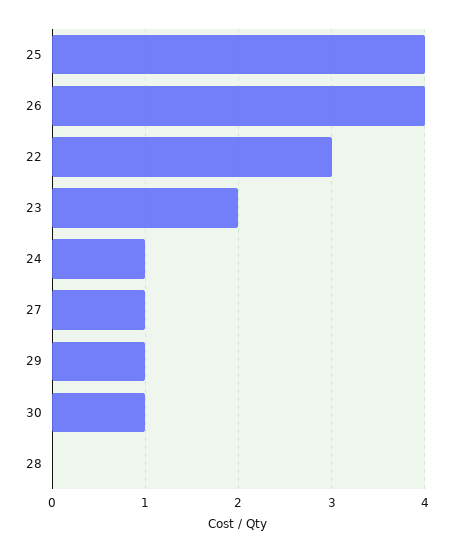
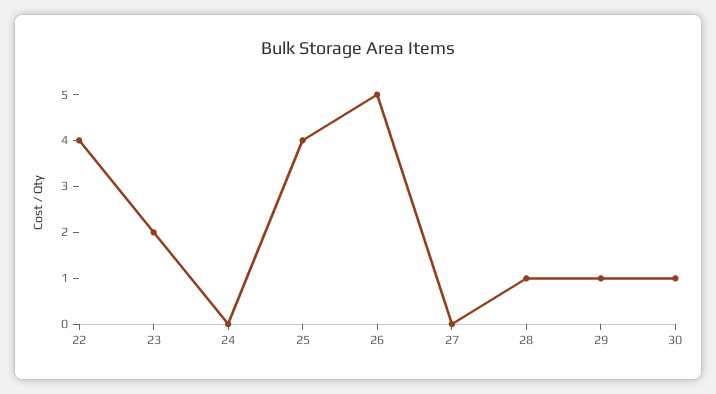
26: 4 -> 5
22: 3 -> 4
24: 1 -> 0
27: 1 -> 0
28: 0 -> 1

